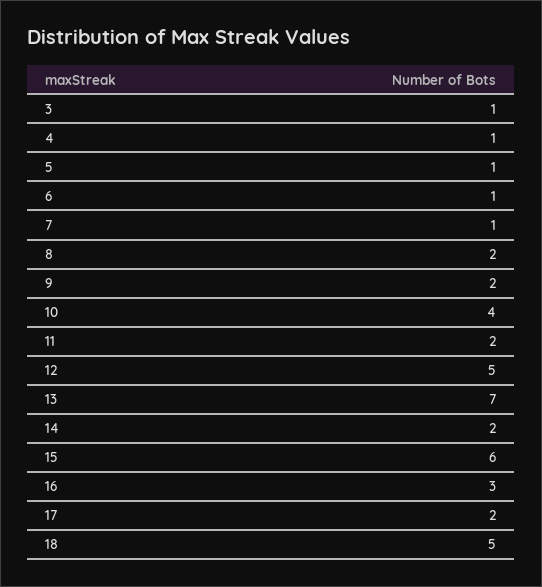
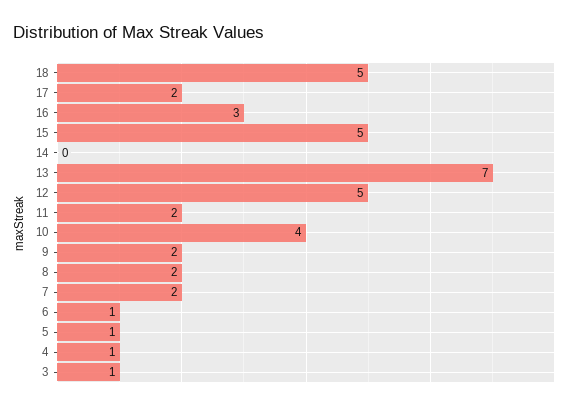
7: 1 -> 2
14: 2 -> 0
15: 6 -> 5

